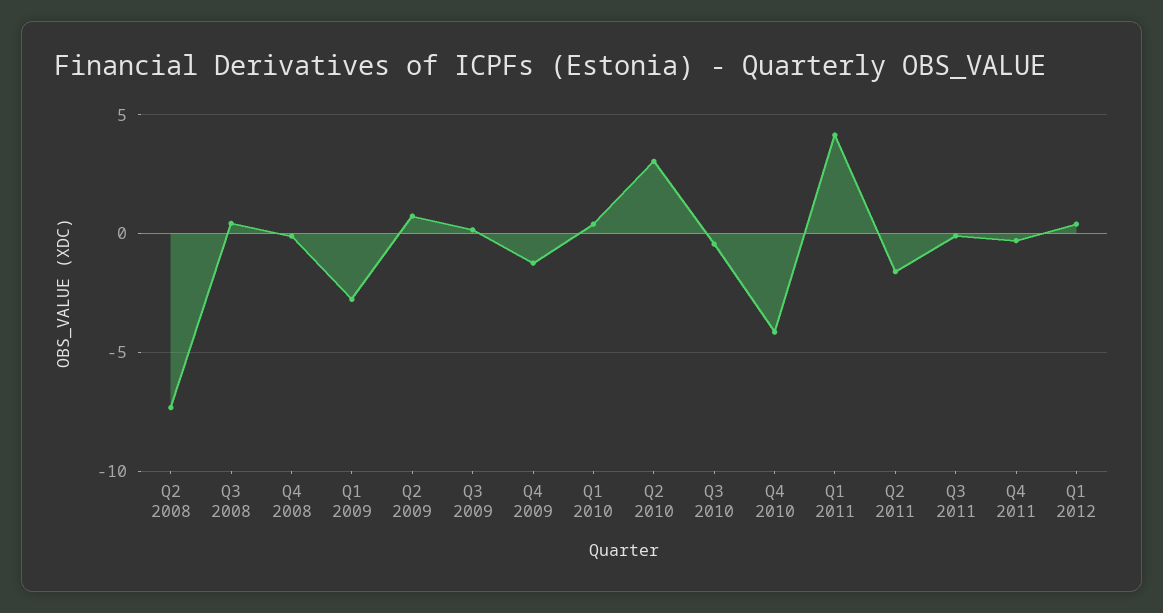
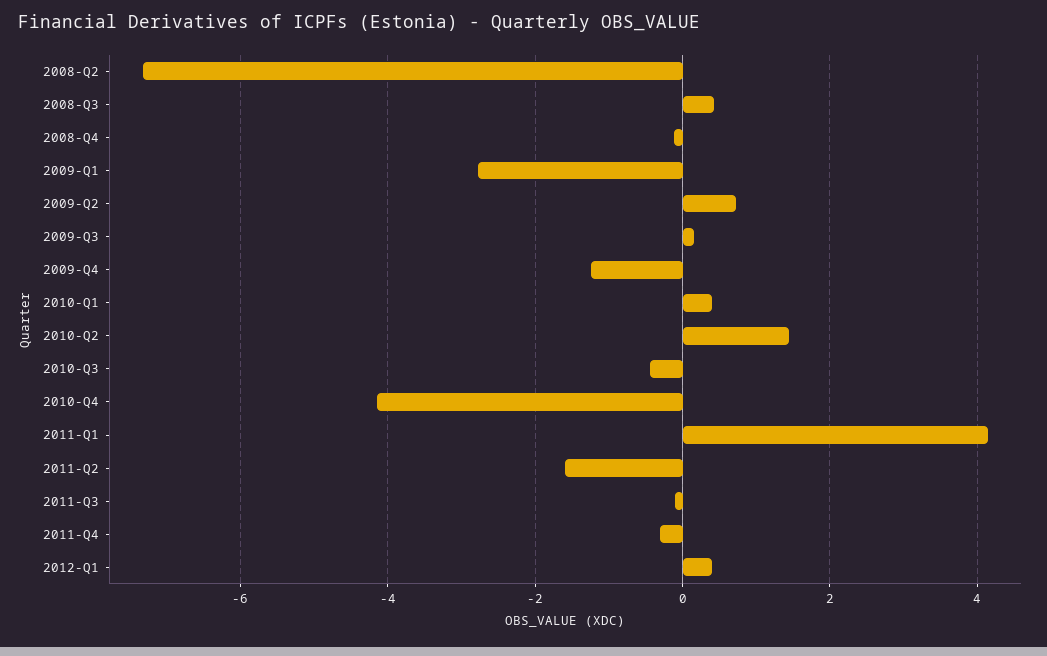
Q2 2010: 3 -> 1.4

